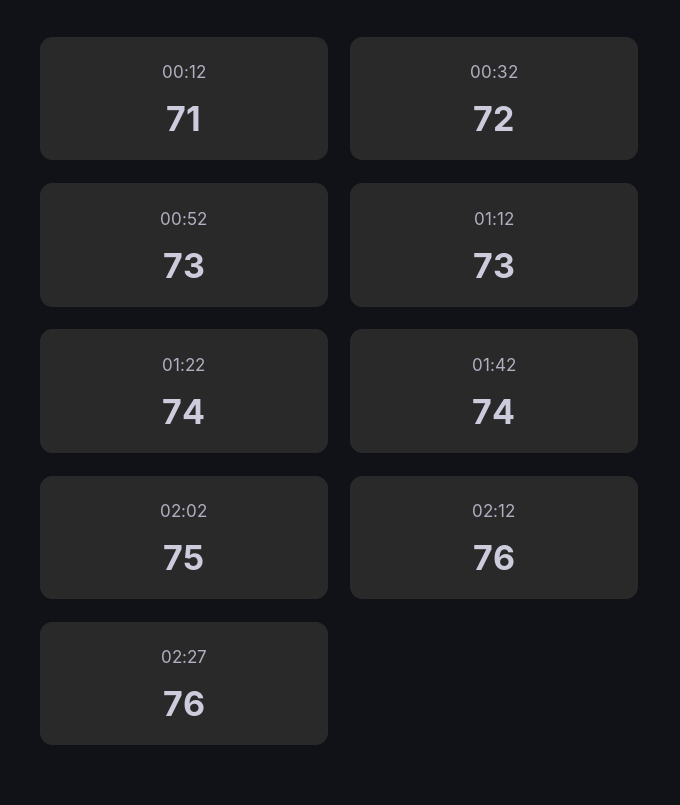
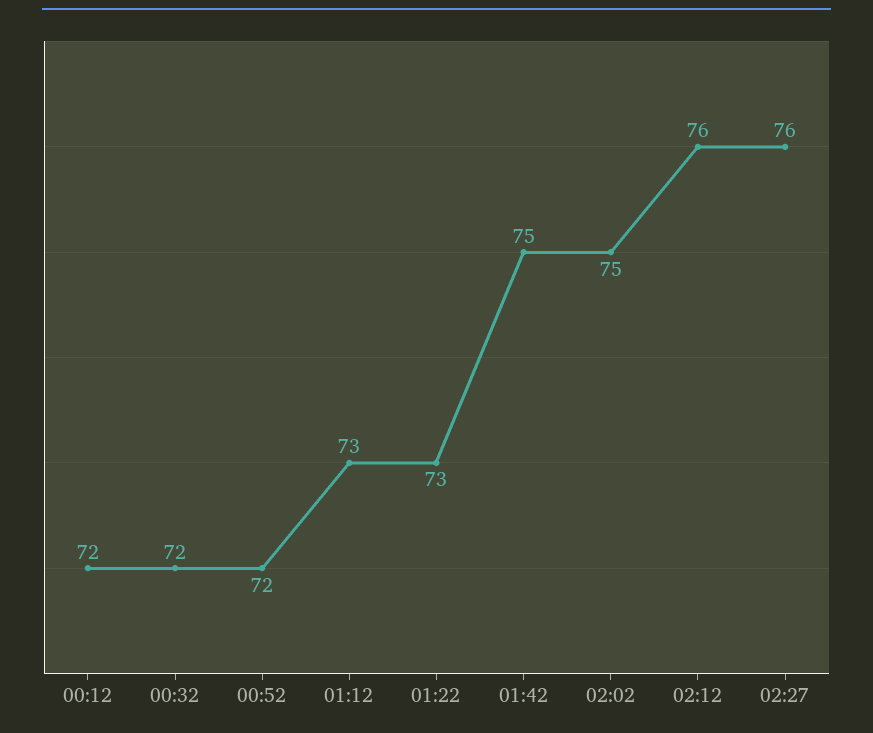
00:12: 71 -> 72
00:52: 73 -> 72
01:22: 74 -> 73
01:42: 74 -> 75

